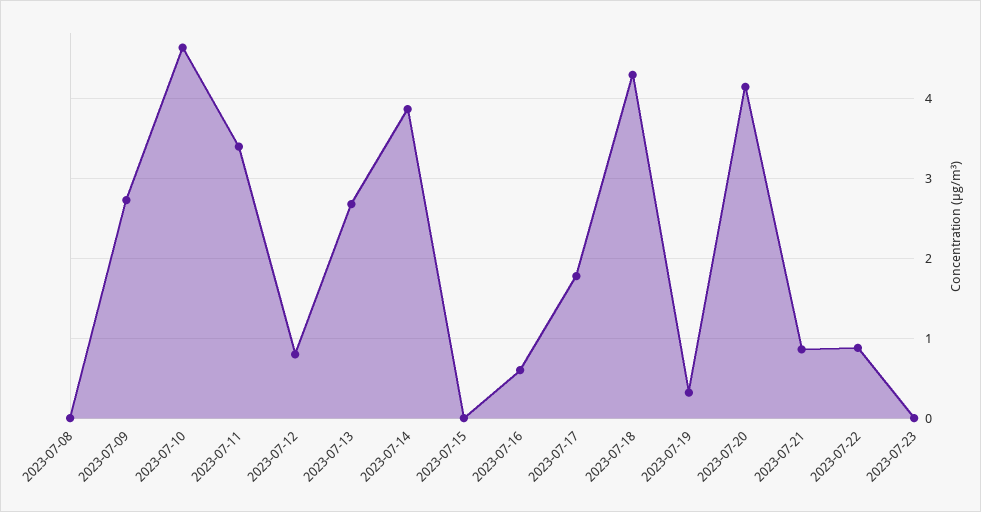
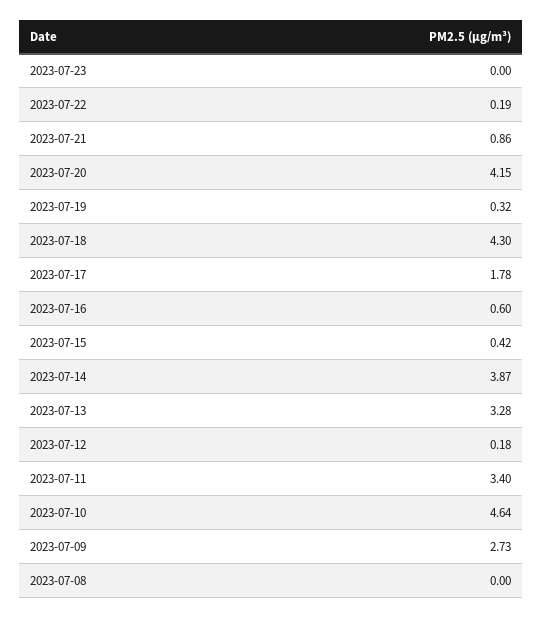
2023-07-12: 0.8 -> 0.18
2023-07-13: 2.7 -> 3.28
2023-07-15: 0 -> 0.42
2023-07-22: 0.9 -> 0.19

